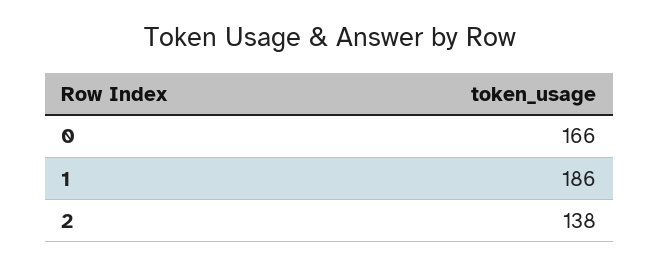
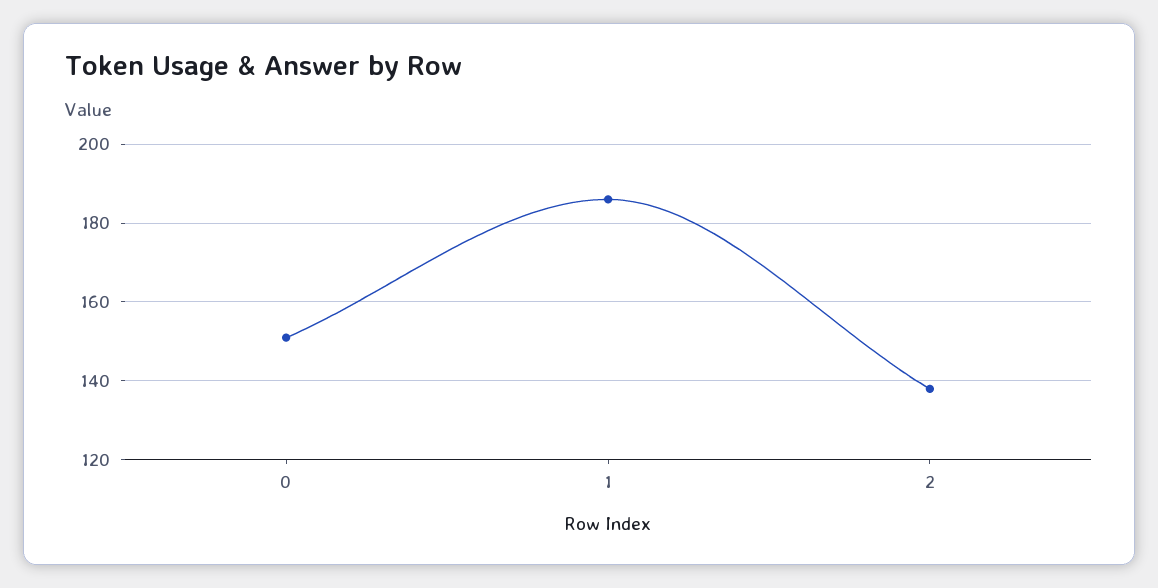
0: 166 -> 150

